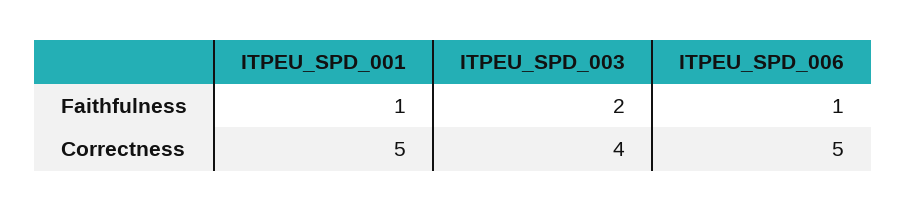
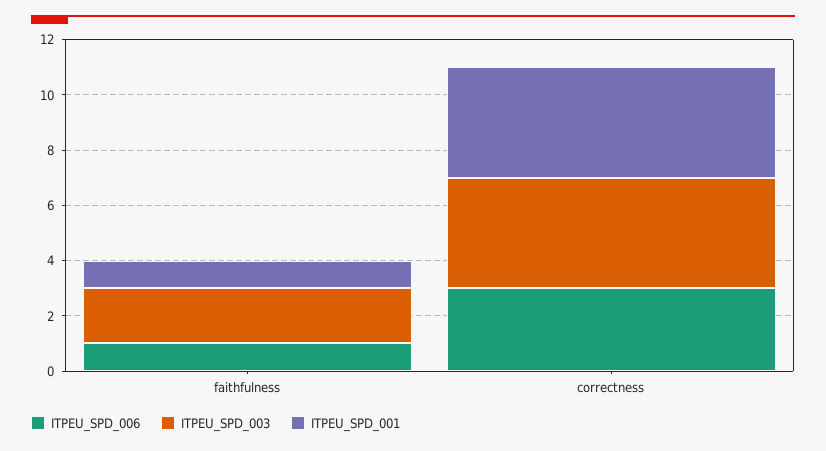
ITPEU_SPD_001, Correctness: 5 -> 4
ITPEU_SPD_006, Correctness: 5 -> 3

